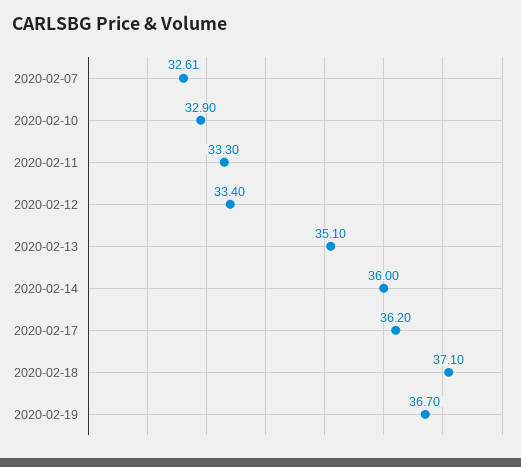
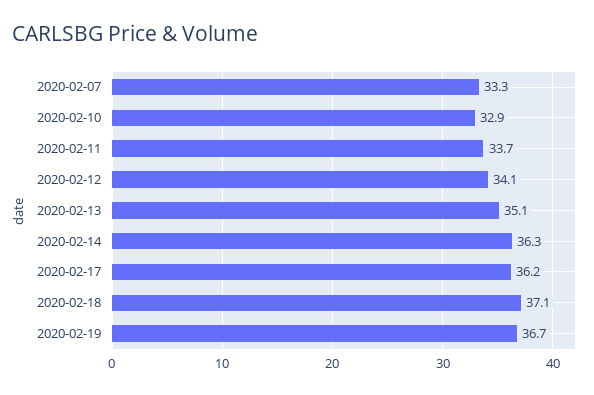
2020-02-07: 32.61 -> 33.3
2020-02-11: 33.3 -> 33.7
2020-02-12: 33.4 -> 34.1
2020-02-14: 36 -> 36.3

